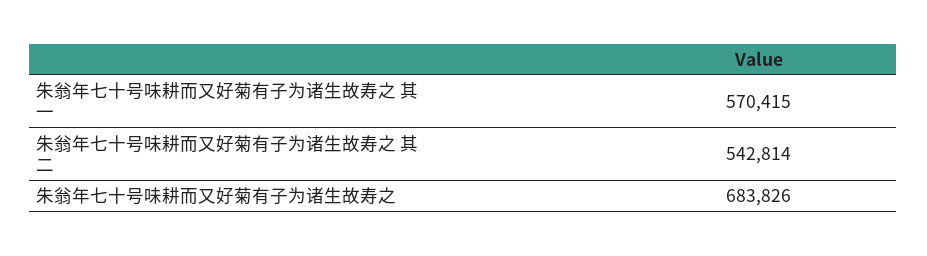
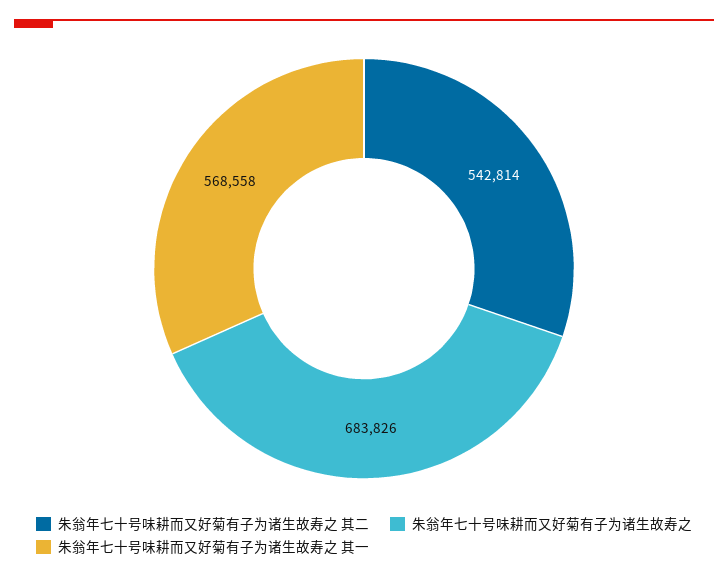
朱翁年七十号味耕而又好菊有子为诸生故寿之 其一: 570415 -> 568558

